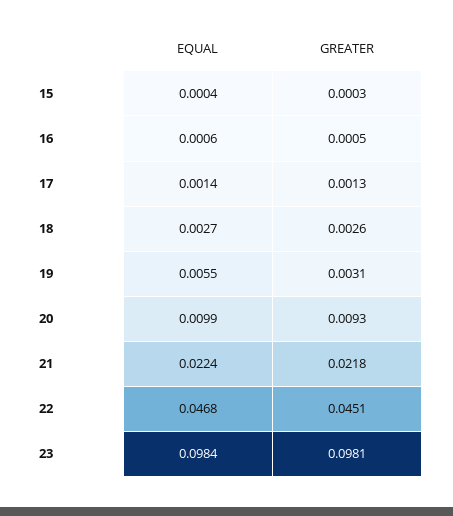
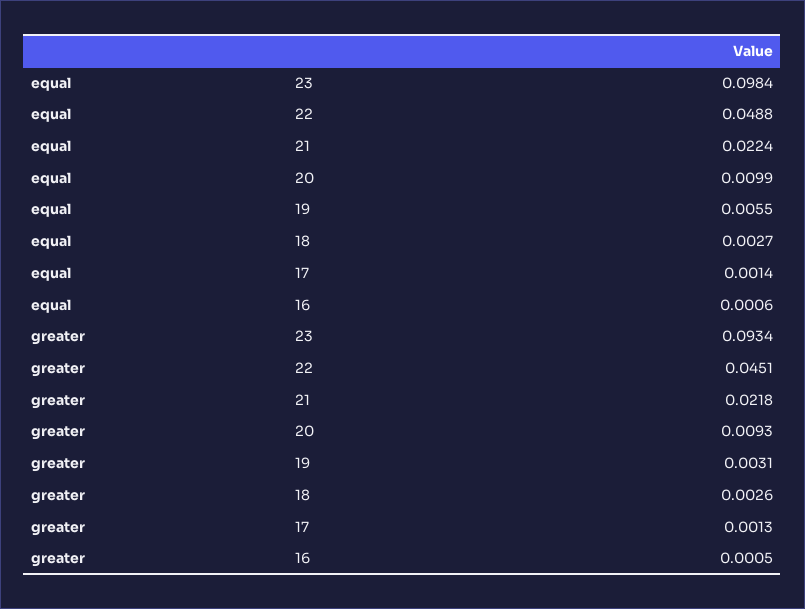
EQUAL, 15: 0.0004 -> none
GREATER, 15: 0.0003 -> none
EQUAL, 22: 0.0468 -> 0.0488
GREATER, 23: 0.0981 -> 0.0934

